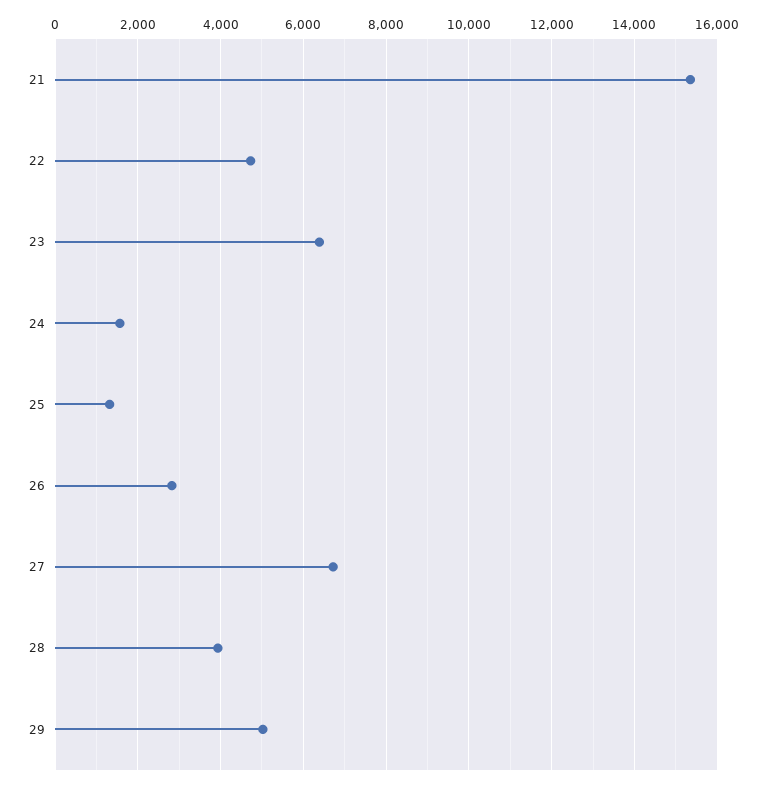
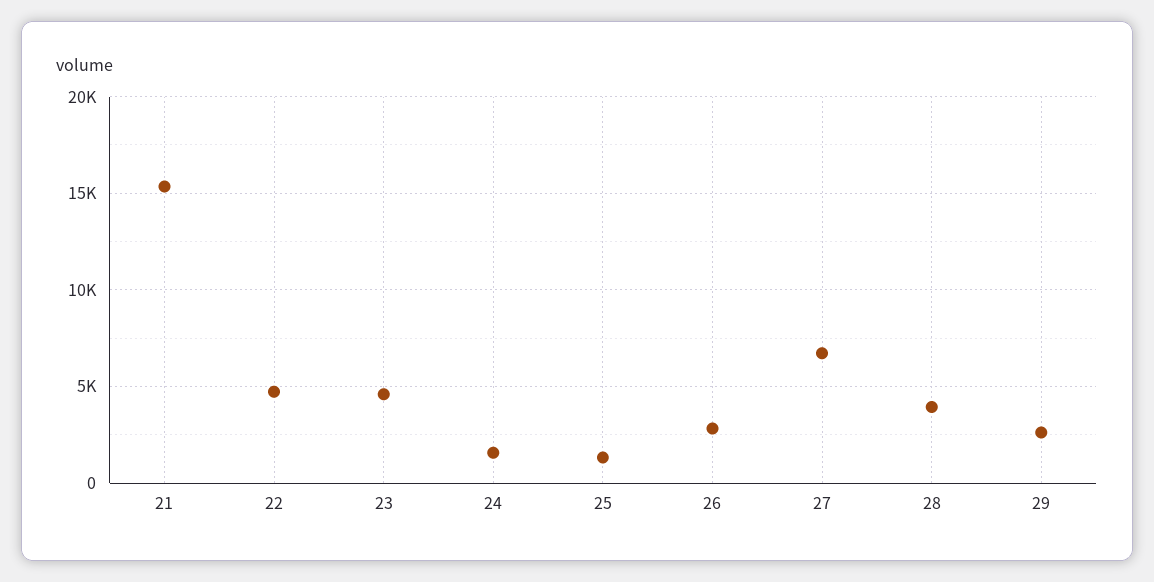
23: 6400 -> 4500
29: 5000 -> 2500

